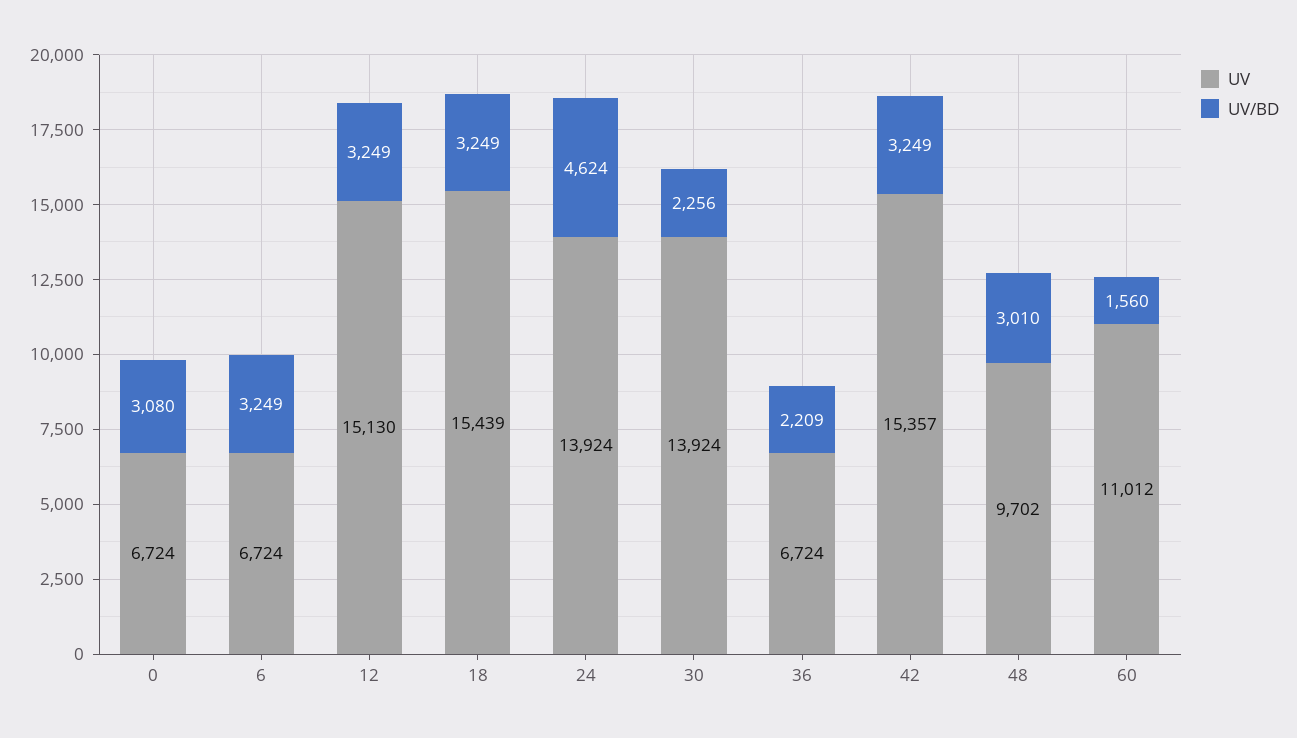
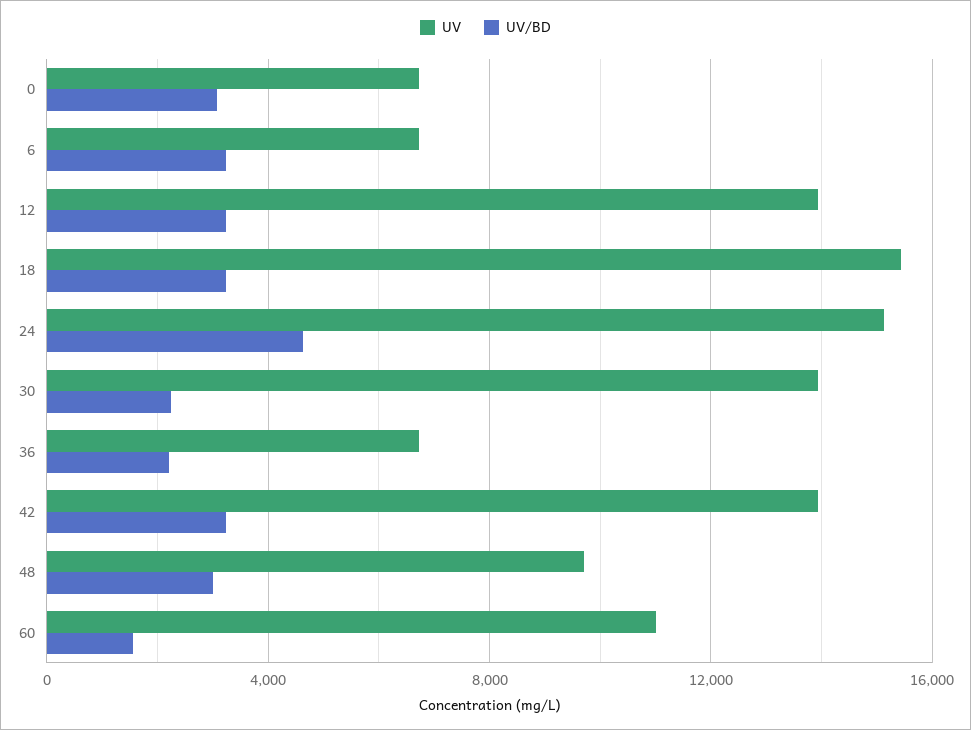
UV, 12: 15130 -> 14000
UV, 24: 13924 -> 15000
UV, 42: 15357 -> 14000

